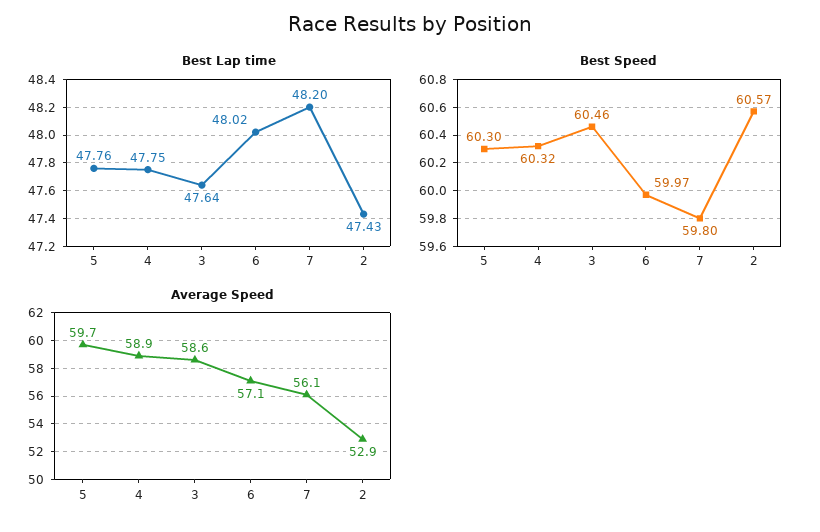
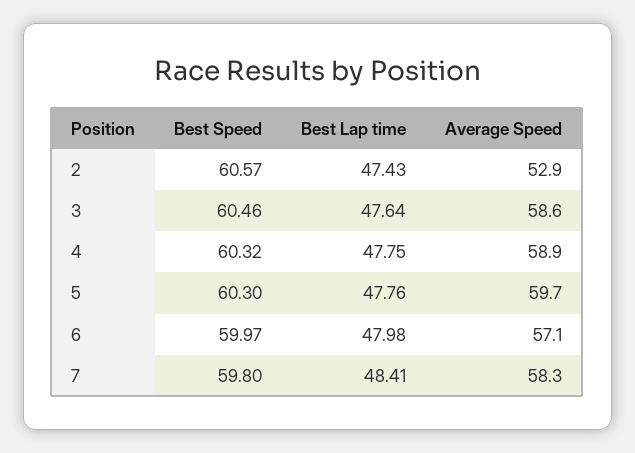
Best Lap time, 6: 48.02 -> 47.98
Best Lap time, 7: 48.2 -> 48.41
Average Speed, 7: 56.1 -> 58.3

